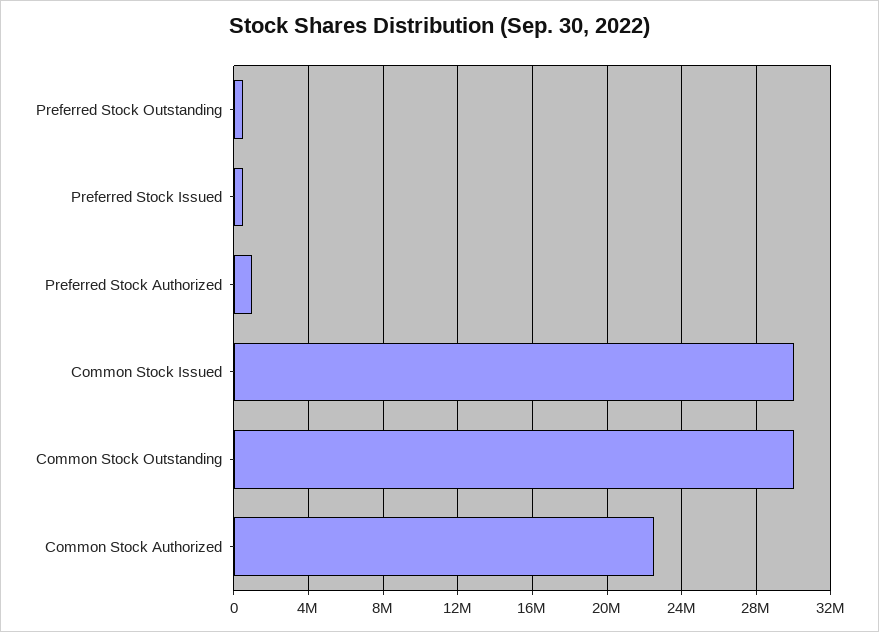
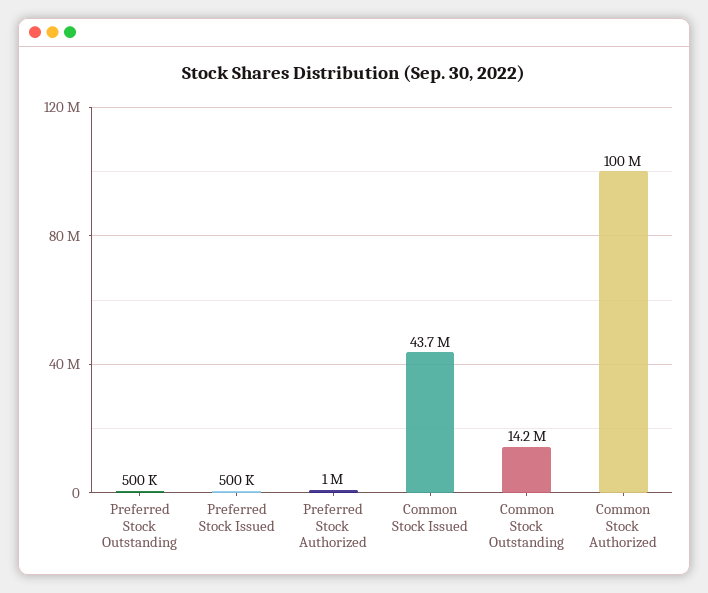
Common Stock Issued: 30000000 -> 43700000
Common Stock Outstanding: 30000000 -> 14200000
Common Stock Authorized: 22500000 -> 100000000

